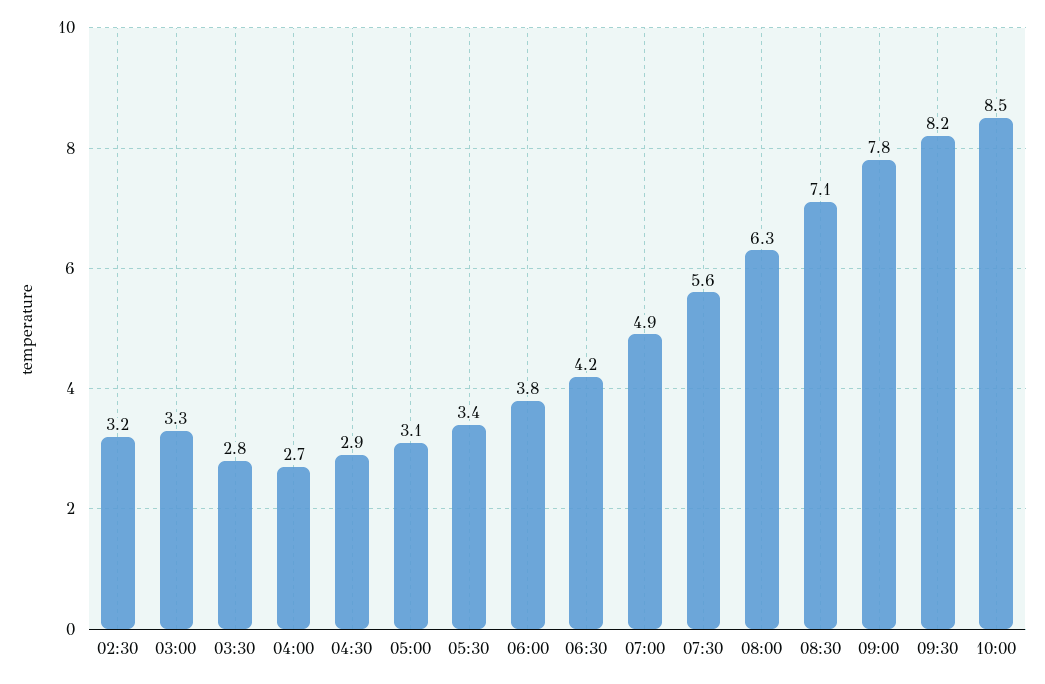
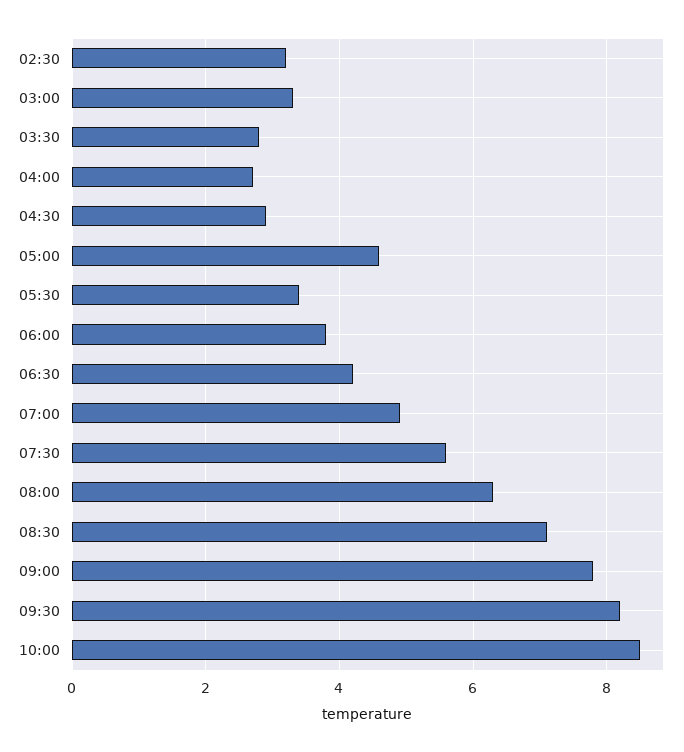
05:00: 3.1 -> 4.5

